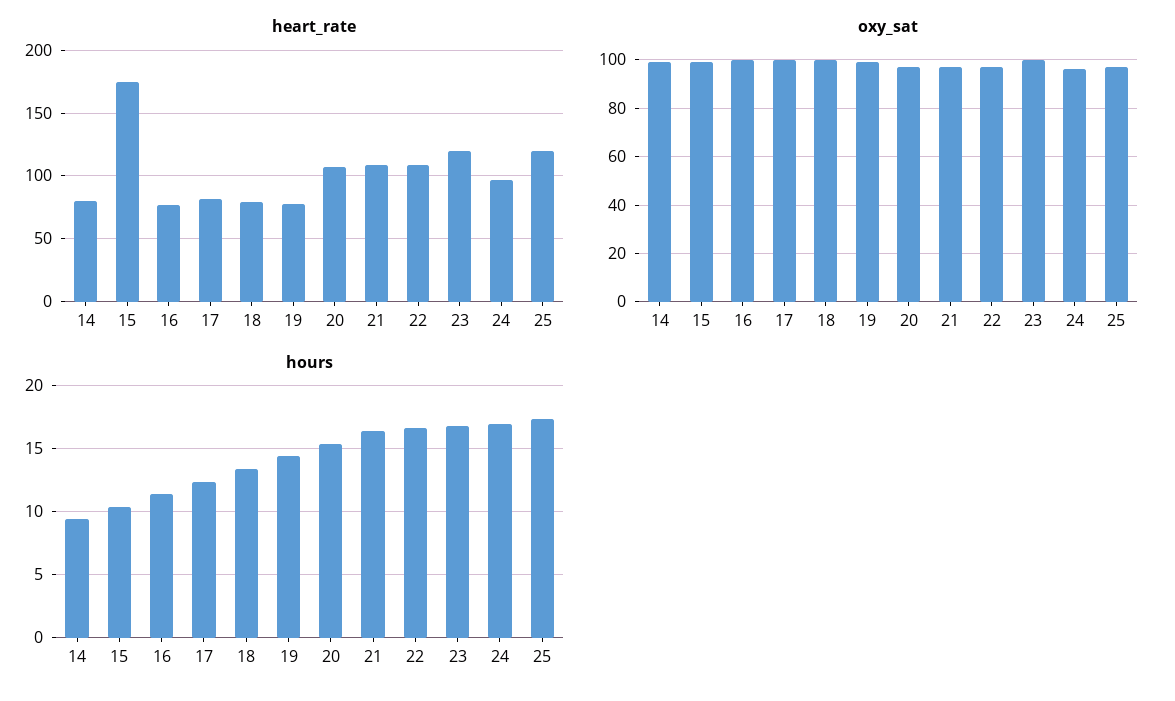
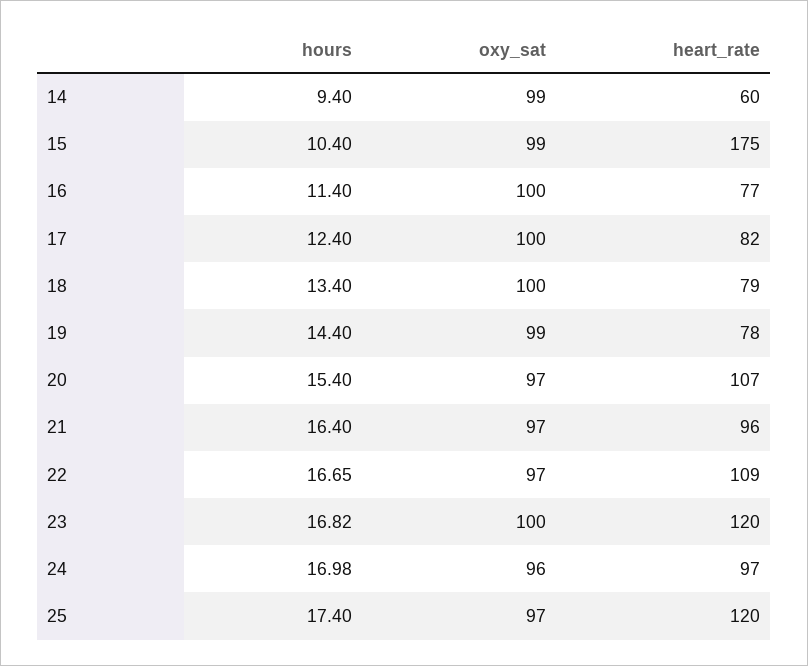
heart_rate, 14: 80 -> 60
heart_rate, 21: 110 -> 96

